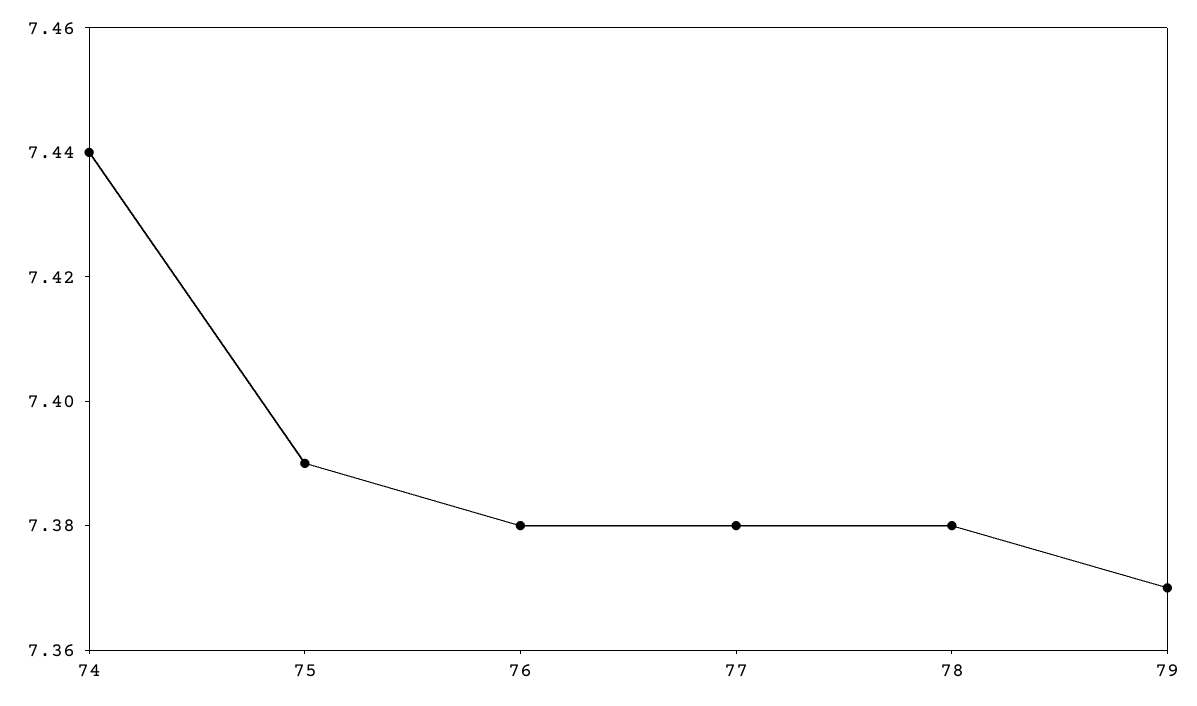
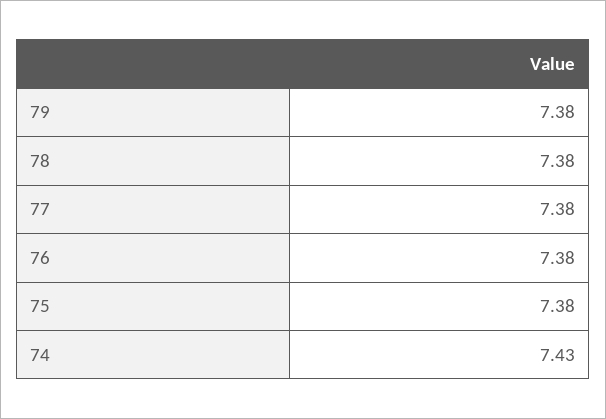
74: 7.44 -> 7.43
75: 7.39 -> 7.38
79: 7.37 -> 7.38

